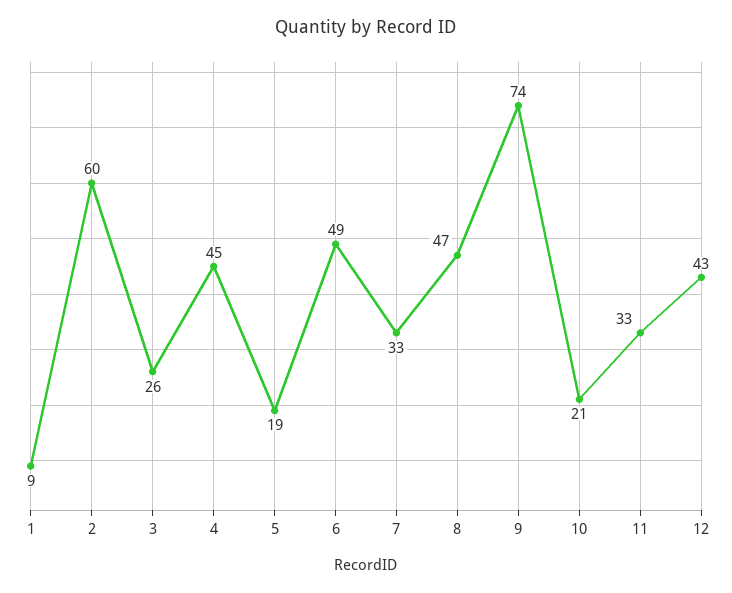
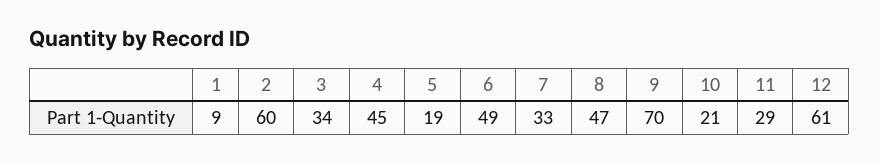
3: 26 -> 34
9: 74 -> 70
11: 33 -> 29
12: 43 -> 61

